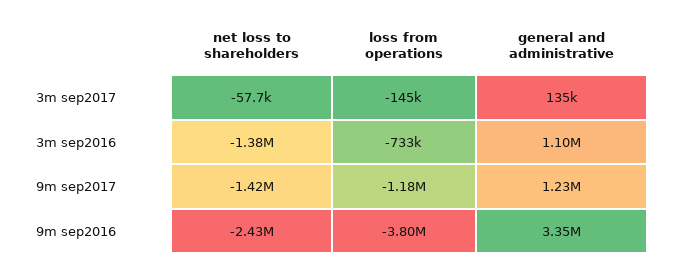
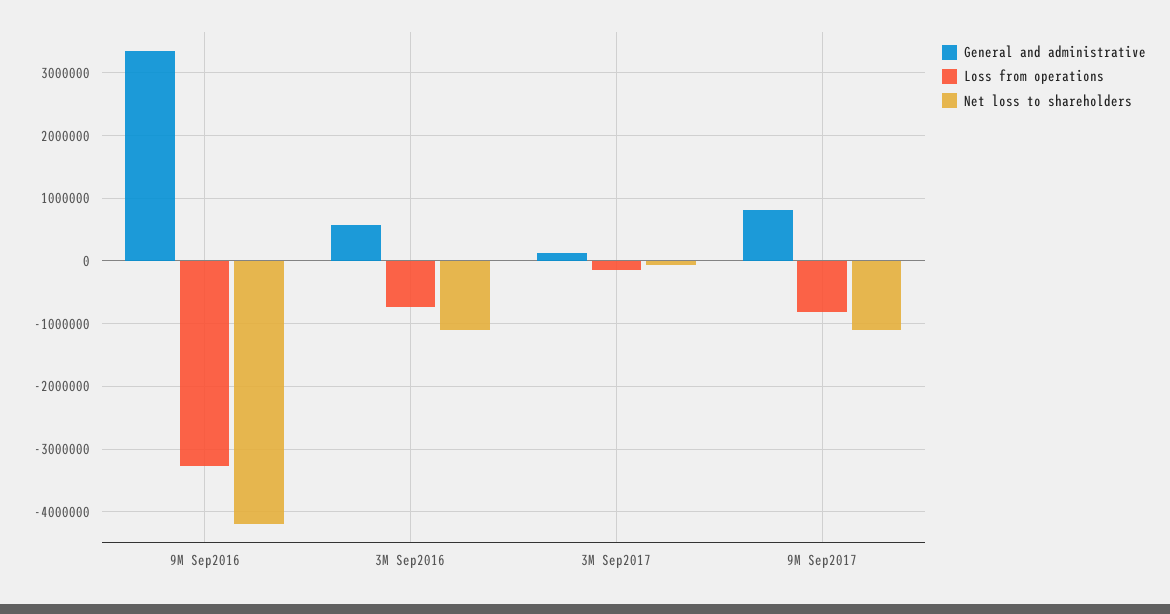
net loss to shareholders, 3m sep2016: -1380000 -> -1100000
general and administrative, 3m sep2016: 1100000 -> 600000
net loss to shareholders, 9m sep2017: -1420000 -> -1100000
loss from operations, 9m sep2017: -1180000 -> -800000
general and administrative, 9m sep2017: 1230000 -> 800000
net loss to shareholders, 9m sep2016: -2430000 -> -4200000
loss from operations, 9m sep2016: -3800000 -> -3300000

